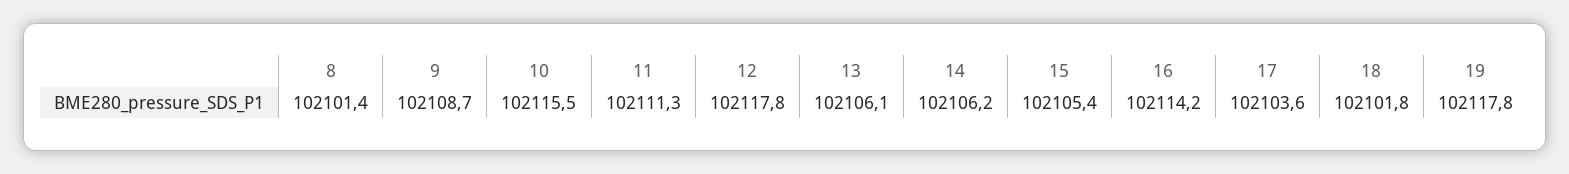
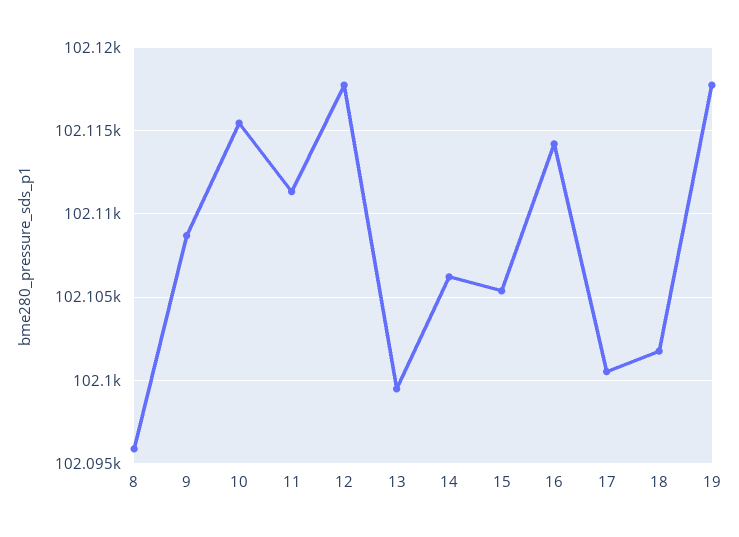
8: 102101.4 -> 102096
13: 102106.1 -> 102099.5
17: 102103.6 -> 102100.5

